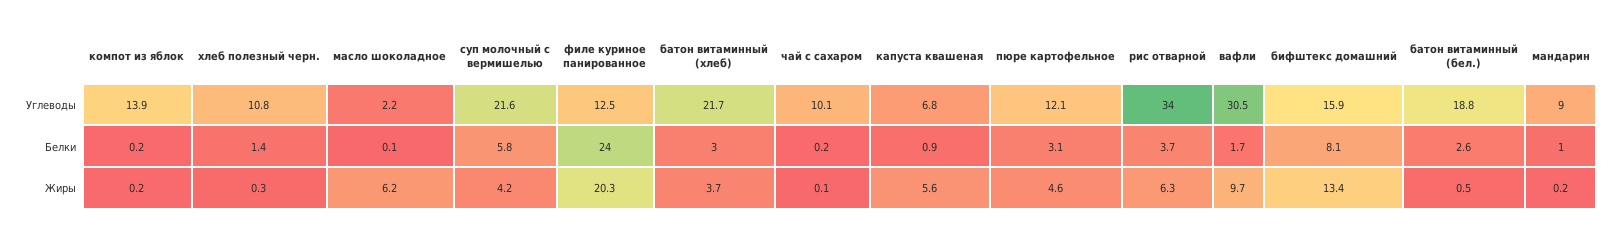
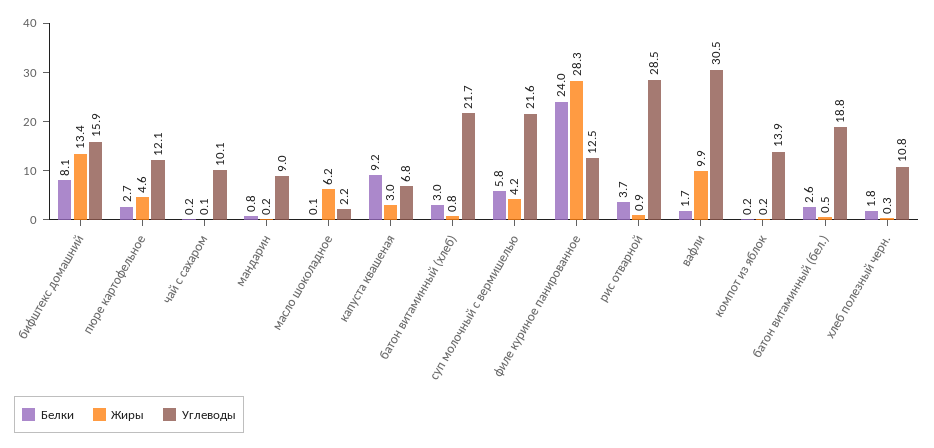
Углеводы, рис отварной: 34 -> 28.5
Белки, хлеб полезный черн.: 1.4 -> 1.8
Белки, капуста квашеная: 0.9 -> 9.2
Белки, пюре картофельное: 3.1 -> 2.7
Белки, мандарин: 1 -> 0.8
Жиры, филе куриное панированное: 20.3 -> 28.3
Жиры, батон витаминный (хлеб): 3.7 -> 0.8
Жиры, капуста квашеная: 5.6 -> 3
Жиры, рис отварной: 6.3 -> 0.9
Жиры, вафли: 9.7 -> 9.9

